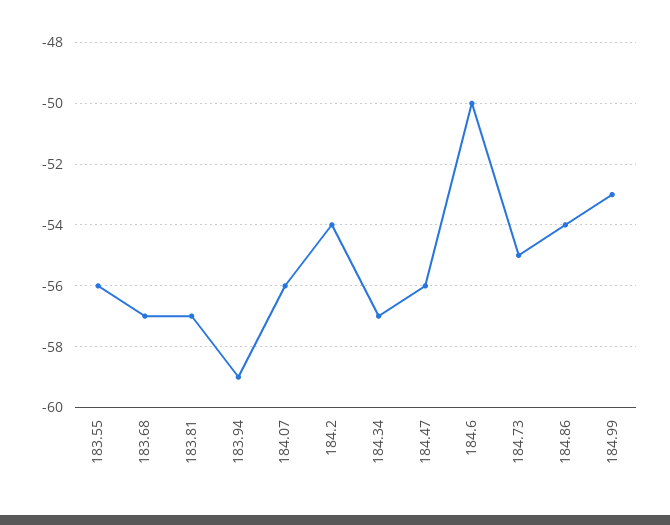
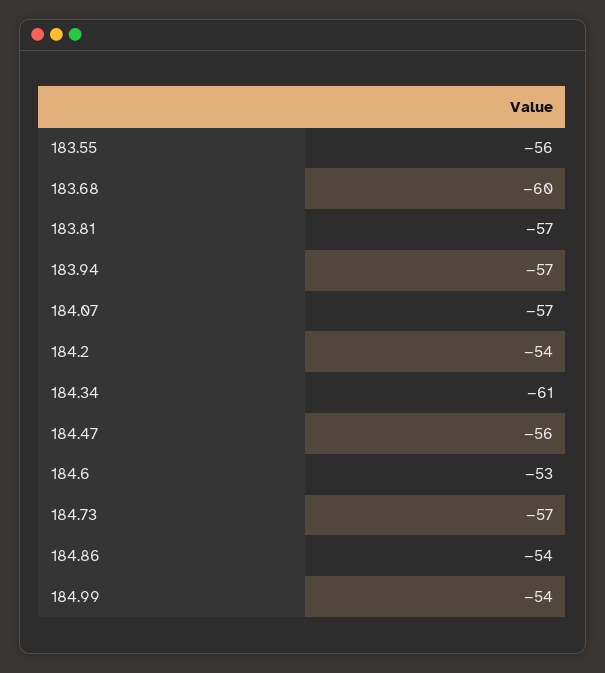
183.68: -57 -> -60
183.94: -59 -> -57
184.07: -56 -> -57
184.34: -57 -> -61
184.6: -50 -> -53
184.73: -55 -> -57
184.99: -53 -> -54

